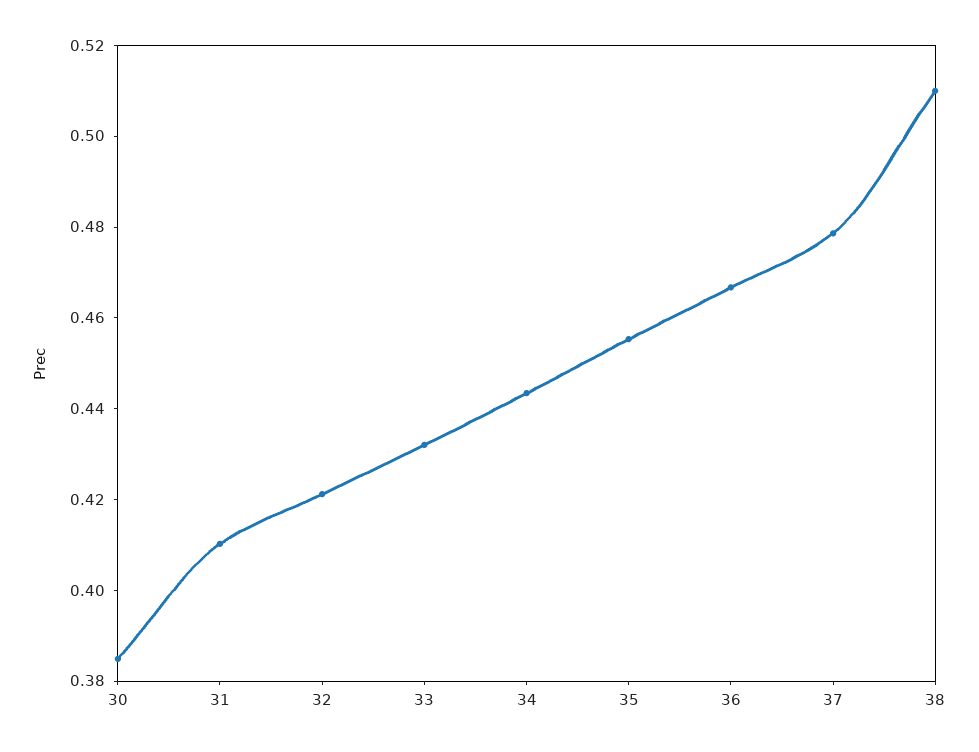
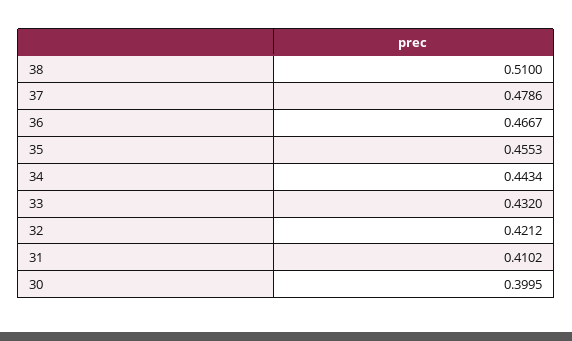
30: 0.385 -> 0.3995

